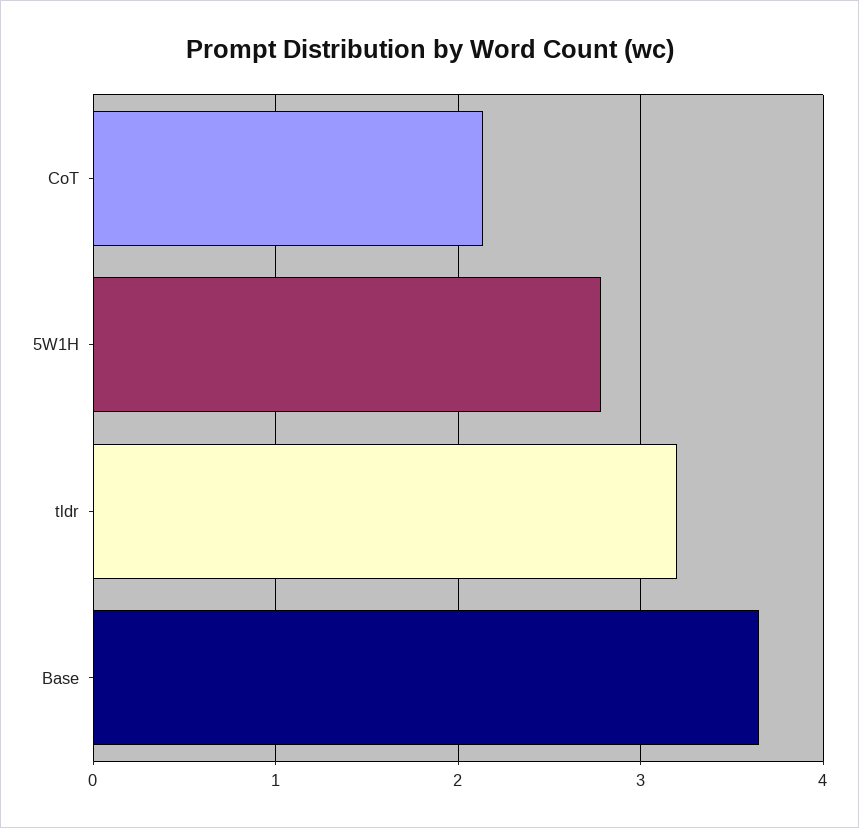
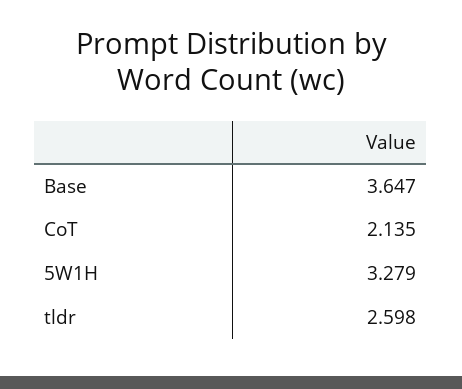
5W1H: 2.8 -> 3.279
tldr: 3.2 -> 2.598

